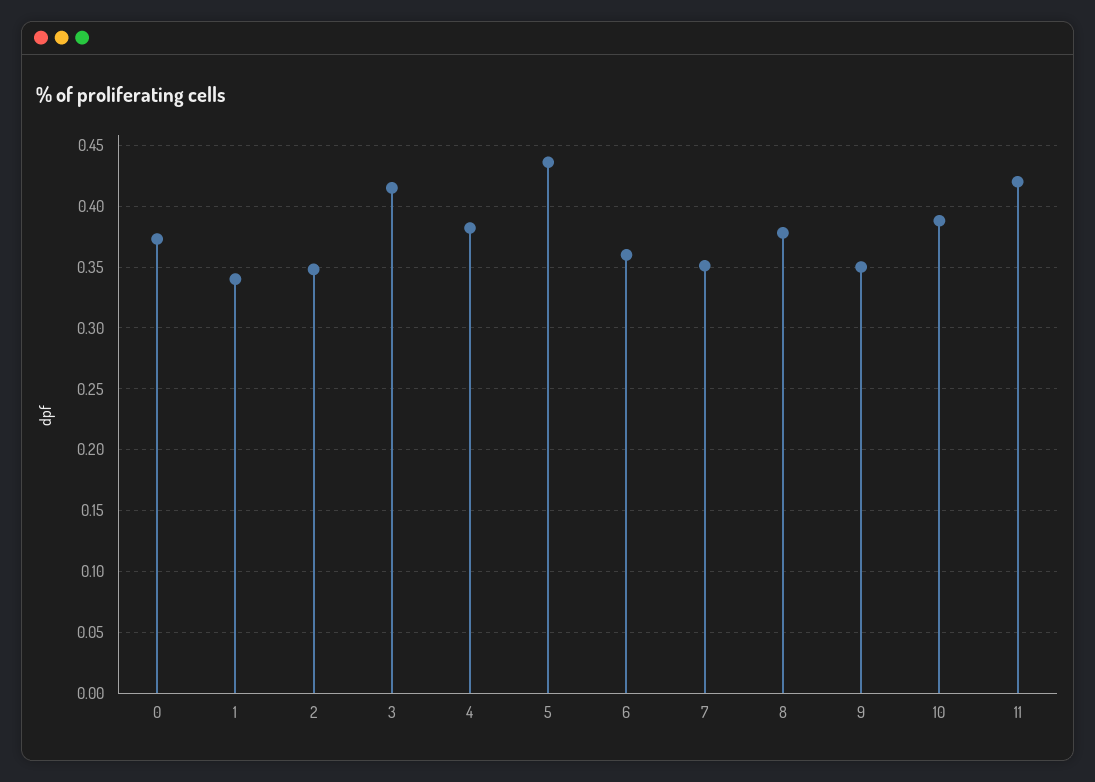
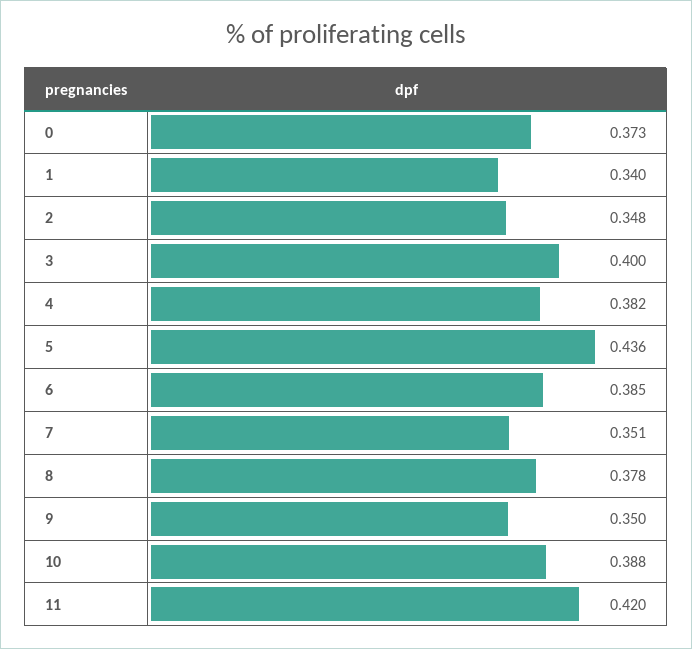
3: 0.415 -> 0.4
6: 0.36 -> 0.385

